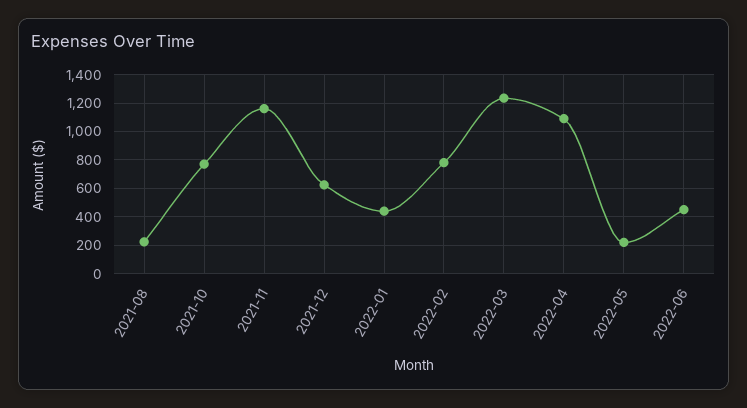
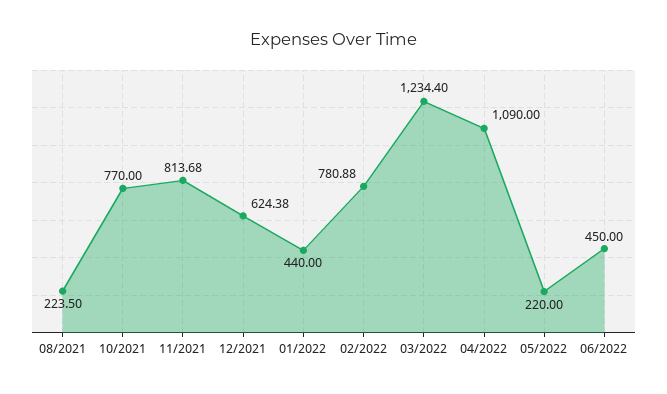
2021-11: 1150 -> 813.68

